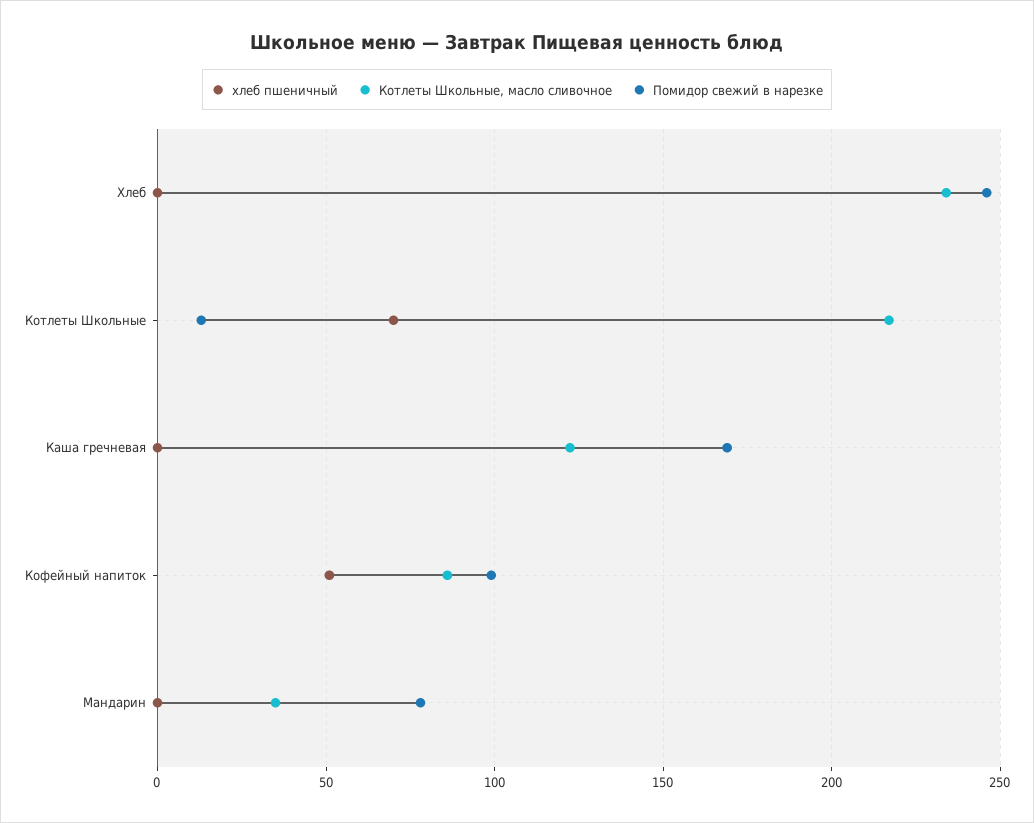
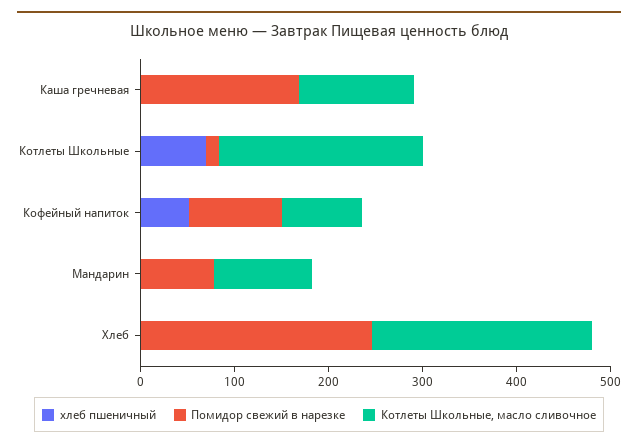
Котлеты Школьные, масло сливочное, Мандарин: 35 -> 100

